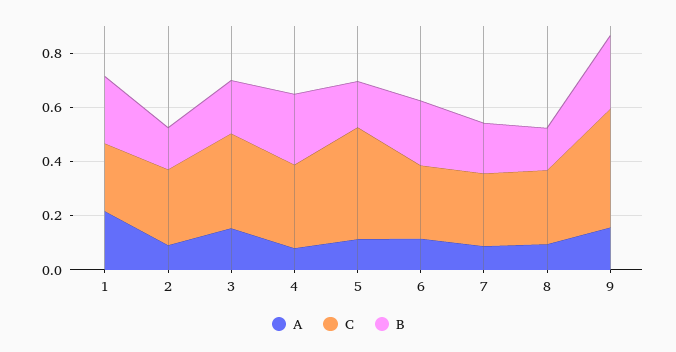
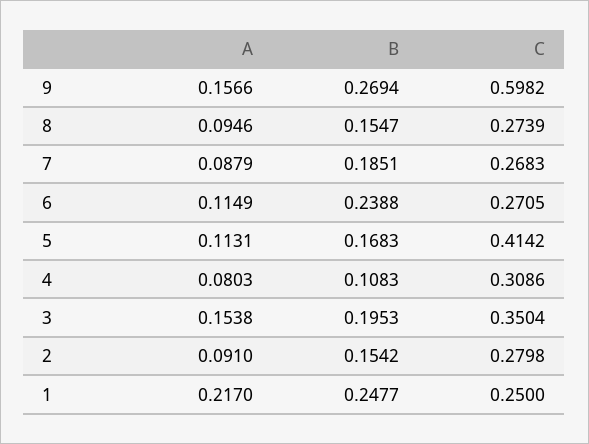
B, 4: 0.25 -> 0.1083
C, 9: 0.45 -> 0.5982

